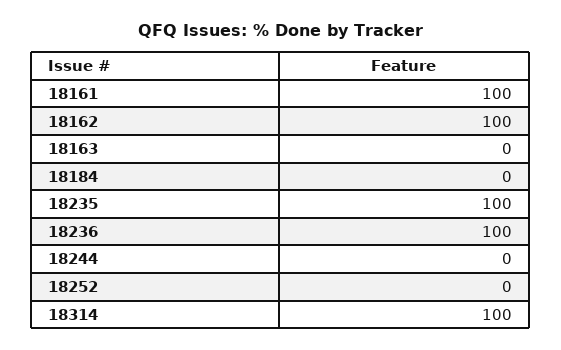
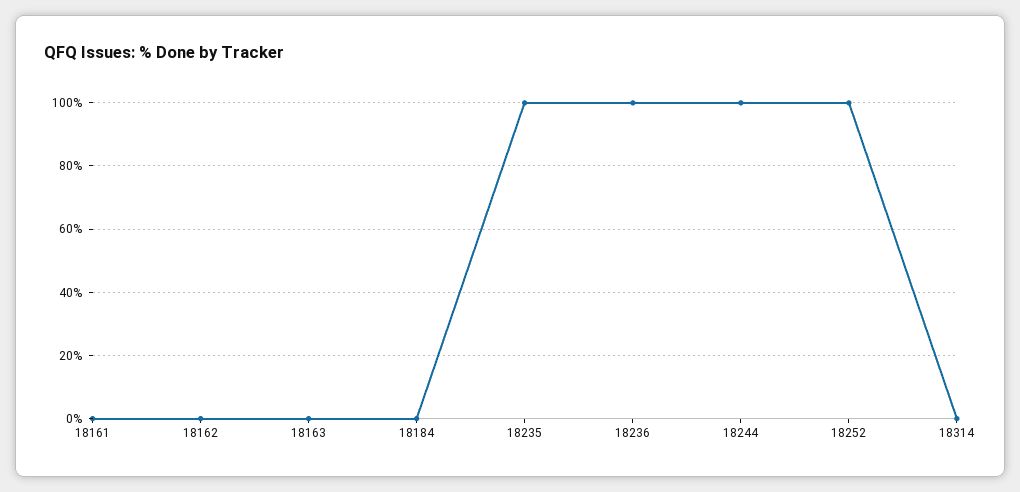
18161: 100 -> 0
18162: 100 -> 0
18244: 0 -> 100
18252: 0 -> 100
18314: 100 -> 0

